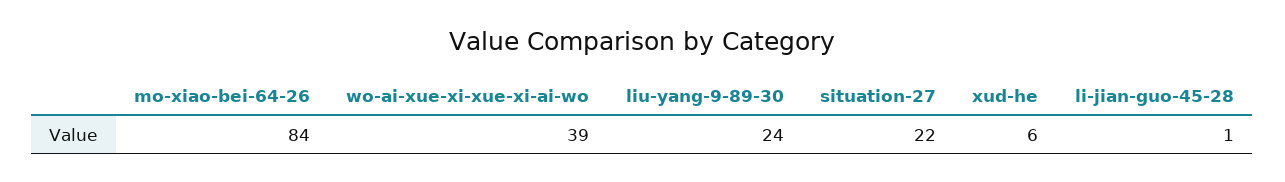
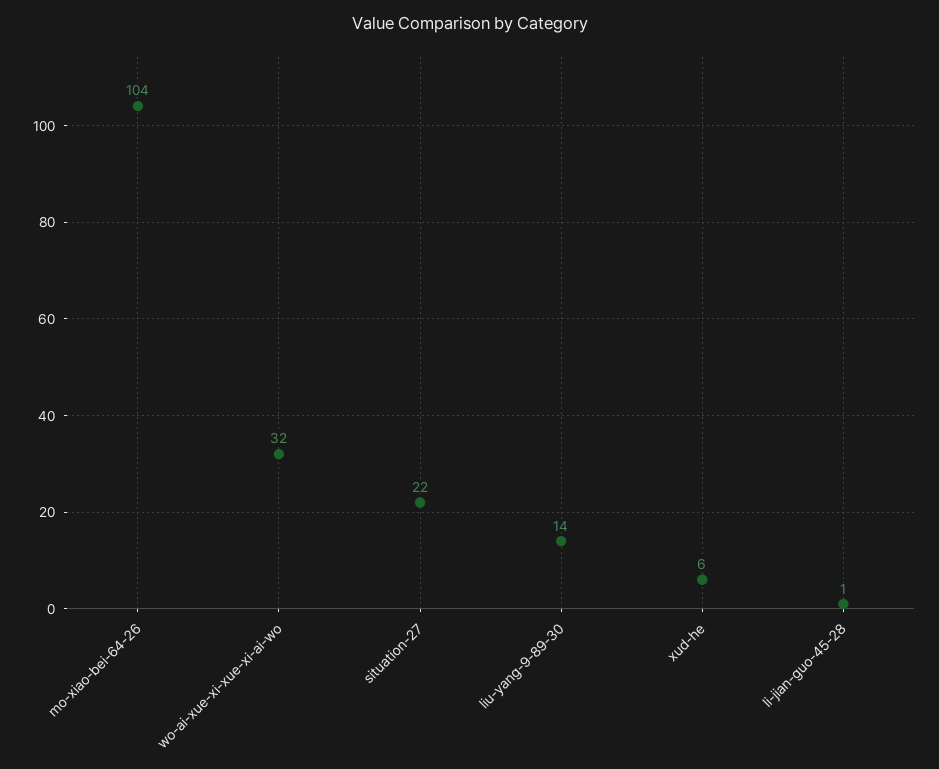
mo-xiao-bei-64-26: 84 -> 104
wo-ai-xue-xi-xue-xi-ai-wo: 39 -> 32
liu-yang-9-89-30: 24 -> 14

